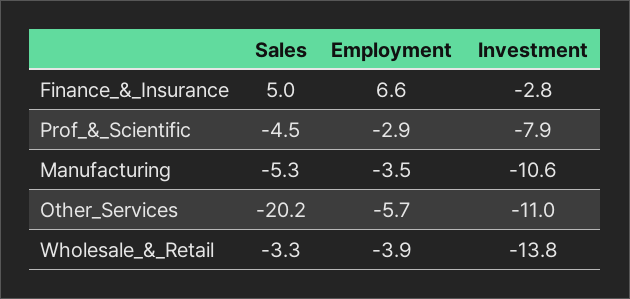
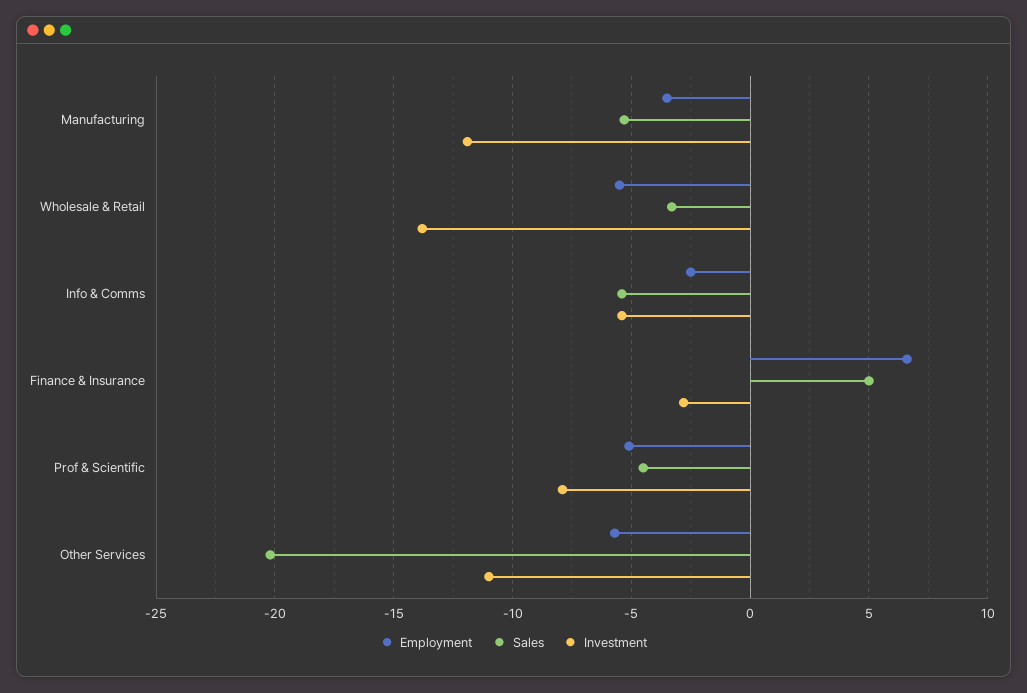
Employment, Prof_&_Scientific: -2.9 -> -5
Investment, Manufacturing: -10.6 -> -12
Employment, Wholesale_&_Retail: -3.9 -> -5.5
Employment, Info & Comms: none -> -2.5
Sales, Info & Comms: none -> -5.5
Investment, Info & Comms: none -> -5.5

